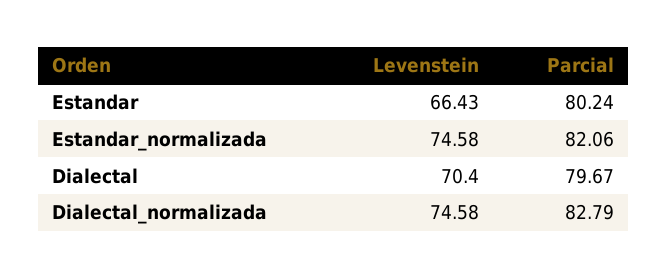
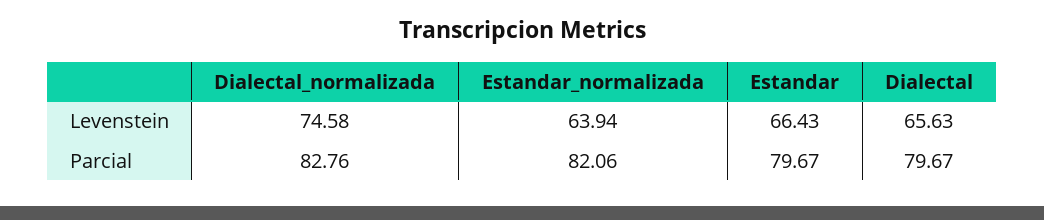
Parcial, Estandar: 80.24 -> 79.67
Levenstein, Estandar_normalizada: 74.58 -> 63.94
Levenstein, Dialectal: 70.4 -> 65.63
Parcial, Dialectal_normalizada: 82.79 -> 82.76

